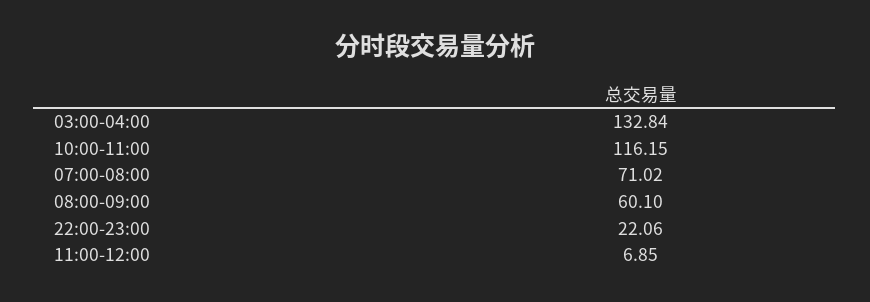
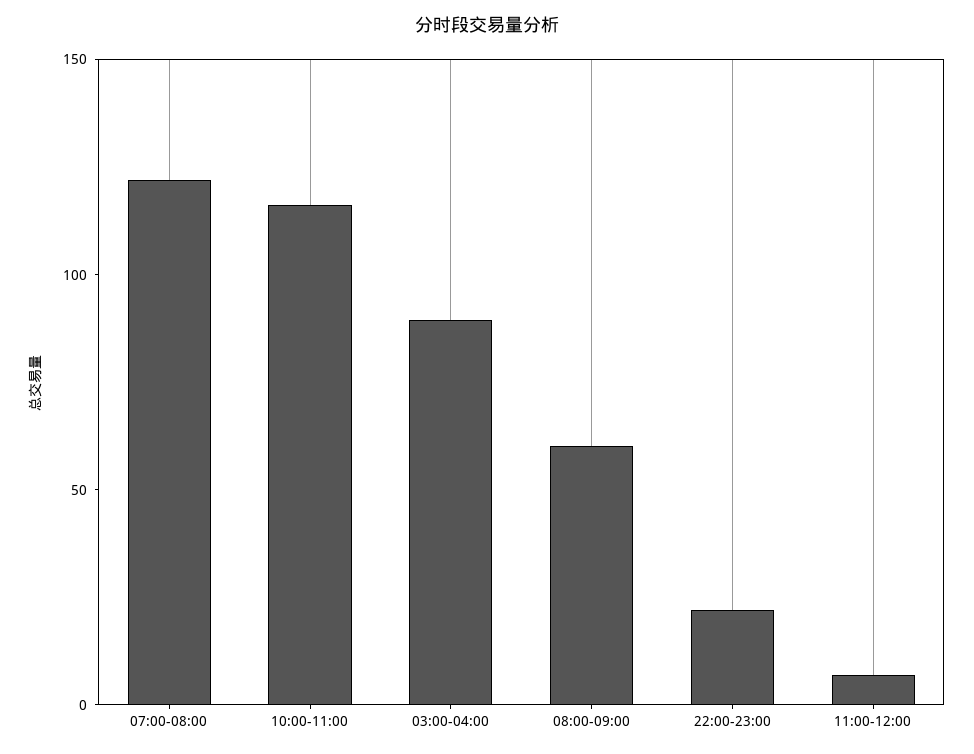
03:00-04:00: 132.84 -> 90
07:00-08:00: 71.02 -> 120

